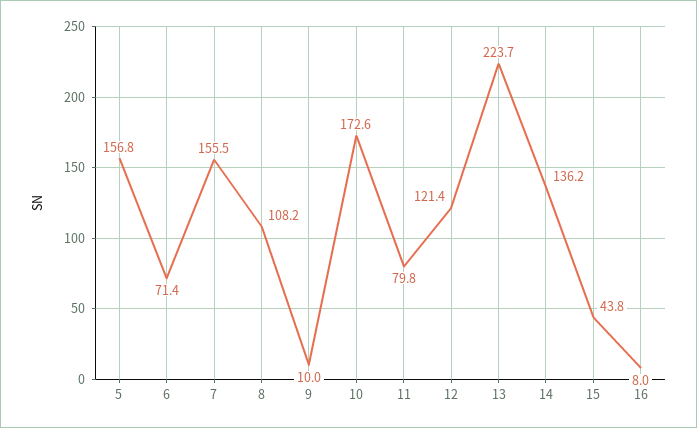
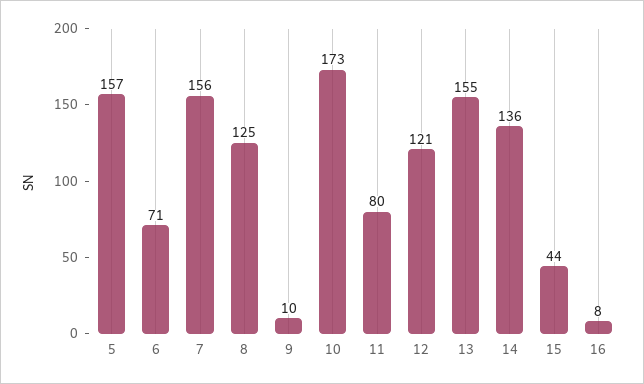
8: 108.2 -> 125
13: 223.7 -> 155

